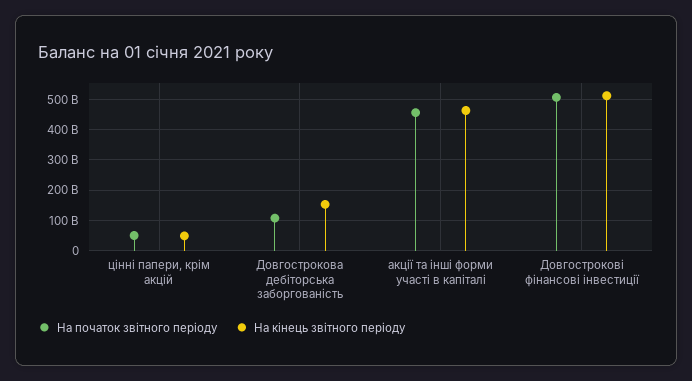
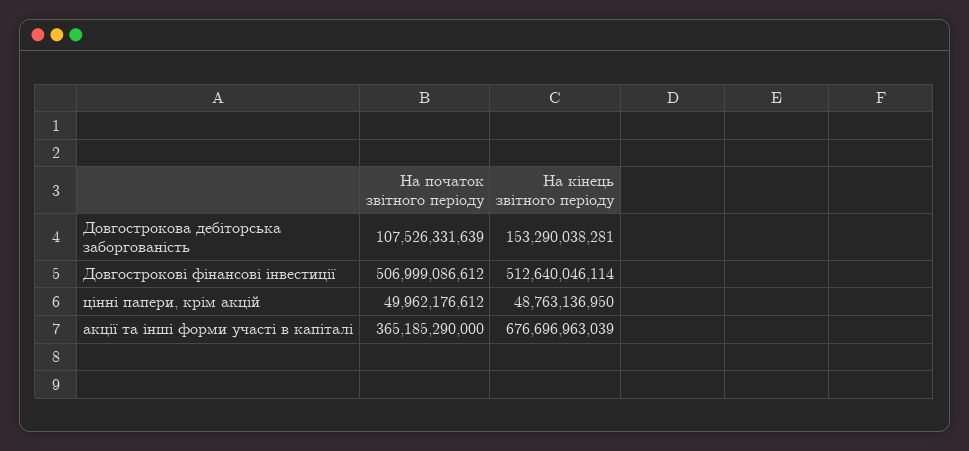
На початок звітного періоду, акції та інші форми участі в капіталі: 460000000000 -> 365185290000
На кінець звітного періоду, акції та інші форми участі в капіталі: 460000000000 -> 676696963039

